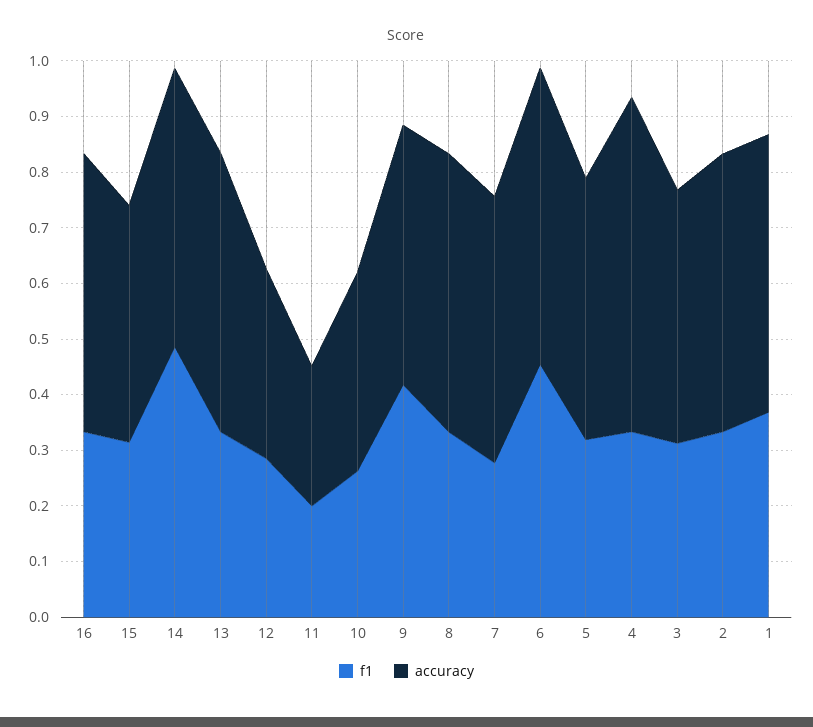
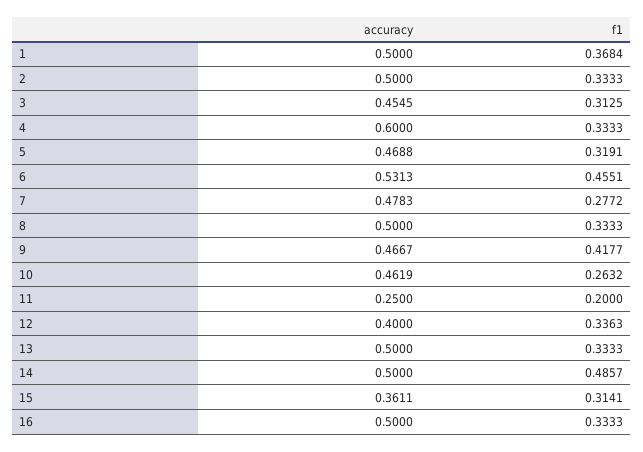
accuracy, 15: 0.42 -> 0.3611
f1, 12: 0.28 -> 0.3363
accuracy, 12: 0.34 -> 0.4
accuracy, 10: 0.36 -> 0.4619

